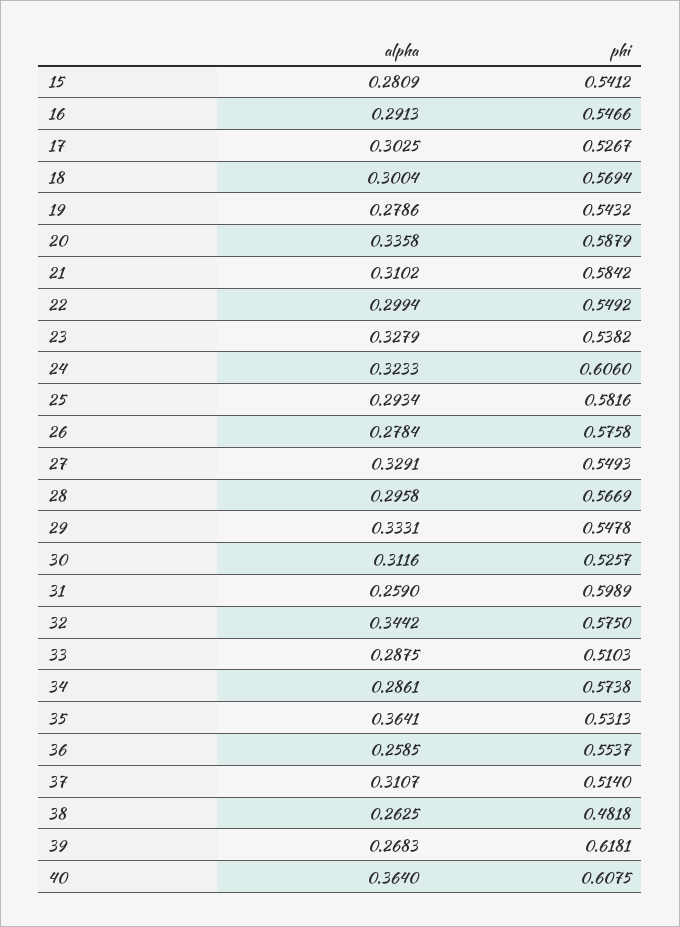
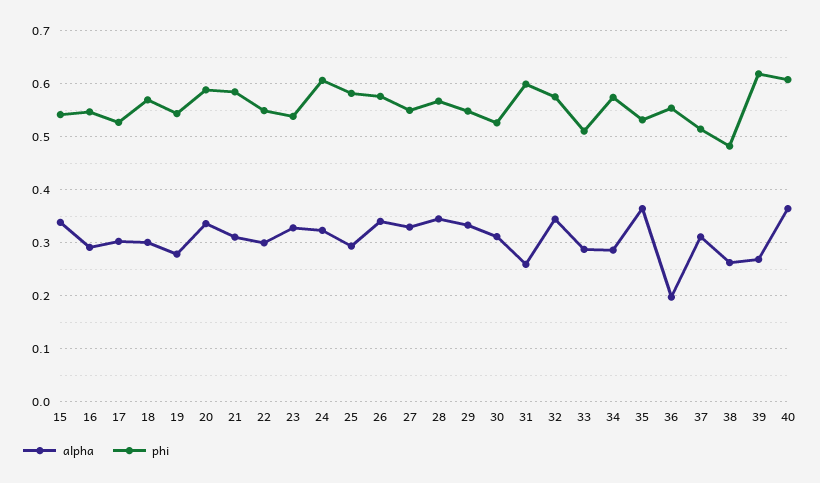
alpha, 15: 0.2809 -> 0.34
alpha, 26: 0.2784 -> 0.34
alpha, 28: 0.2958 -> 0.34
alpha, 36: 0.2585 -> 0.2

